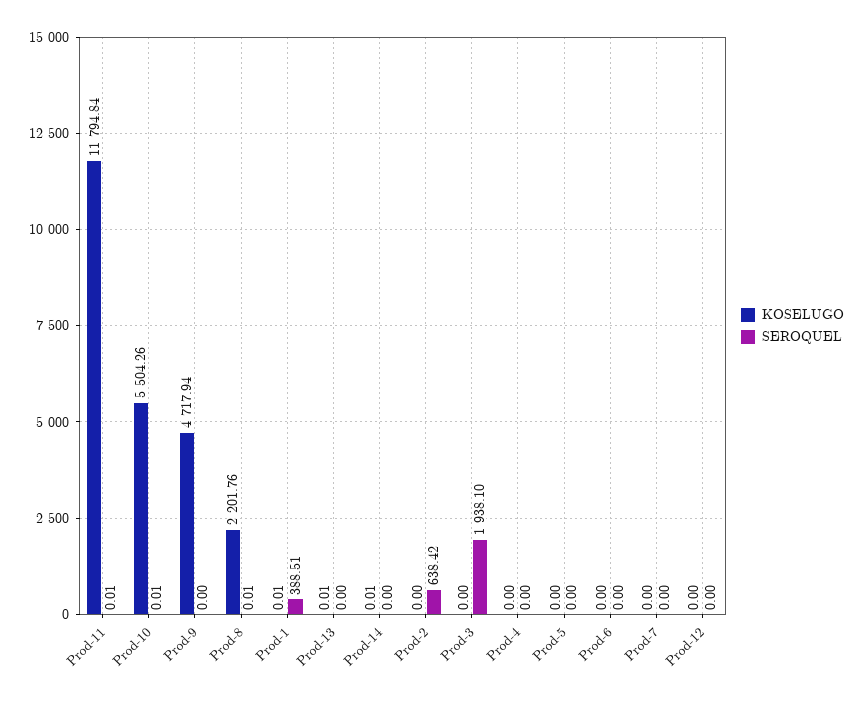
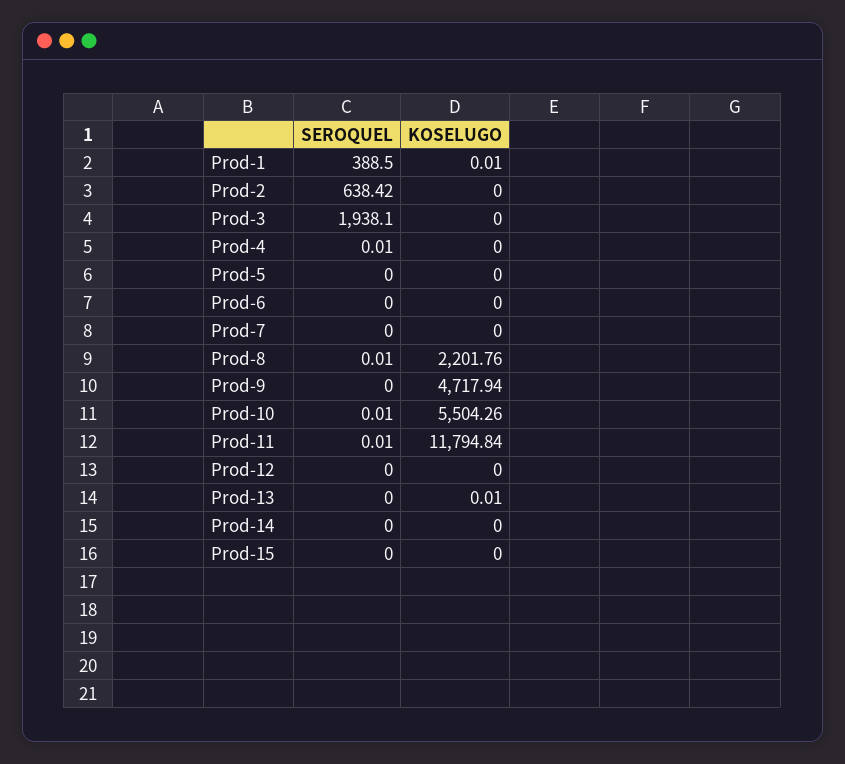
SEROQUEL, Prod-1: 388.51 -> 388.5
KOSELUGO, Prod-14: 0.01 -> 0
SEROQUEL, Prod-4: 0 -> 0.01
SEROQUEL, Prod-15: none -> 0
KOSELUGO, Prod-15: none -> 0

